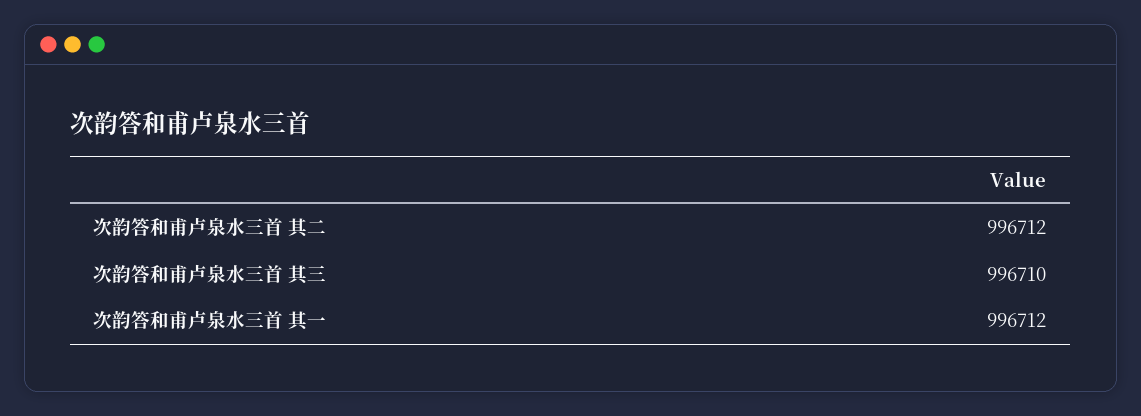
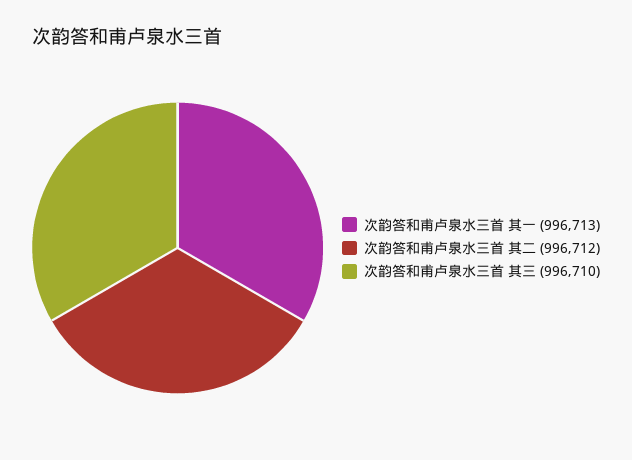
次韵答和甫卢泉水三首 其一: 996712 -> 996713

